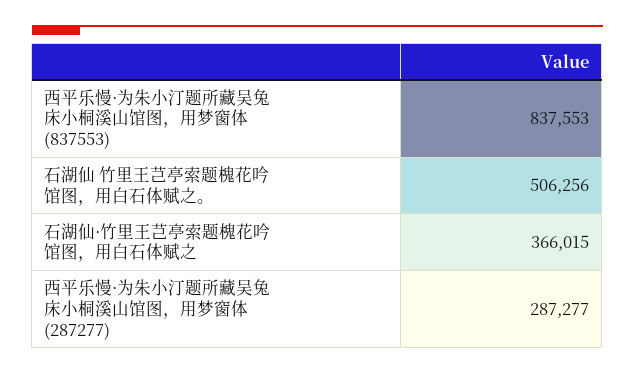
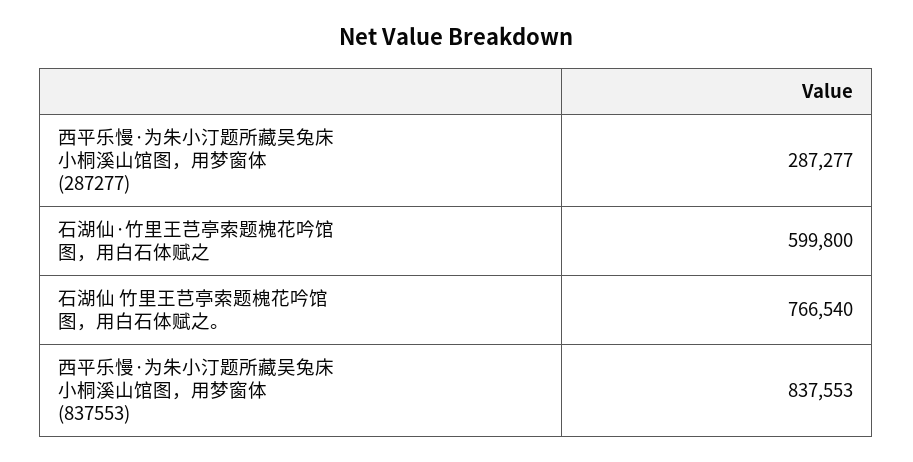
石湖仙 竹里王芑亭索题槐花吟馆图，用白石体赋之。: 506256 -> 766540
石湖仙·竹里王芑亭索题槐花吟馆图，用白石体赋之: 366015 -> 599800

